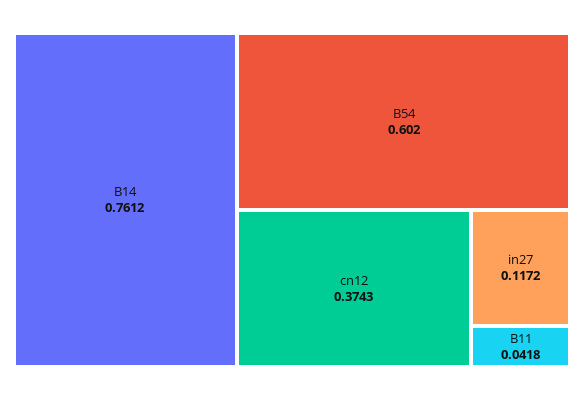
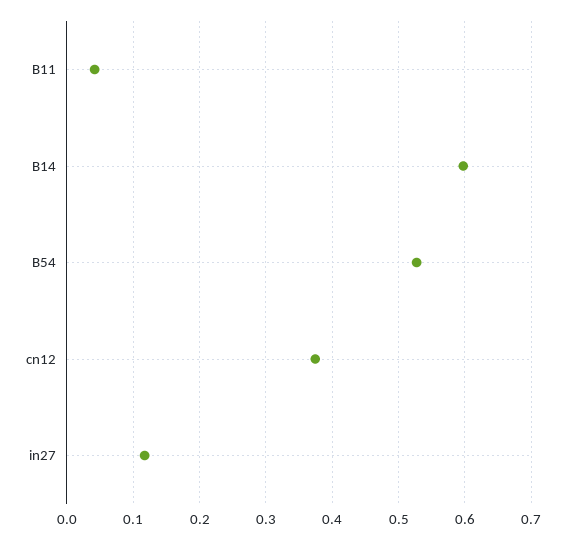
B14: 0.7612 -> 0.6
B54: 0.602 -> 0.53

